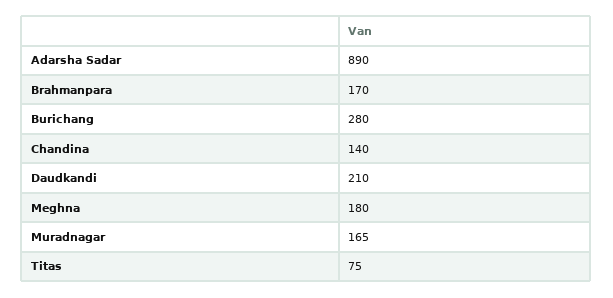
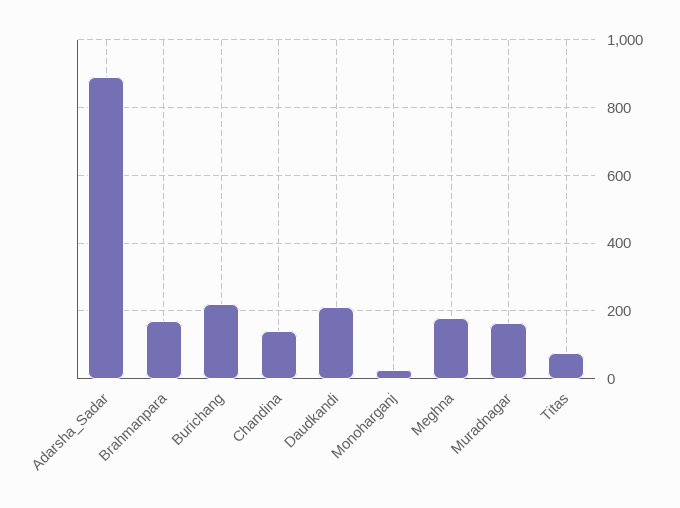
Burichang: 280 -> 220
Monoharganj: none -> 20

